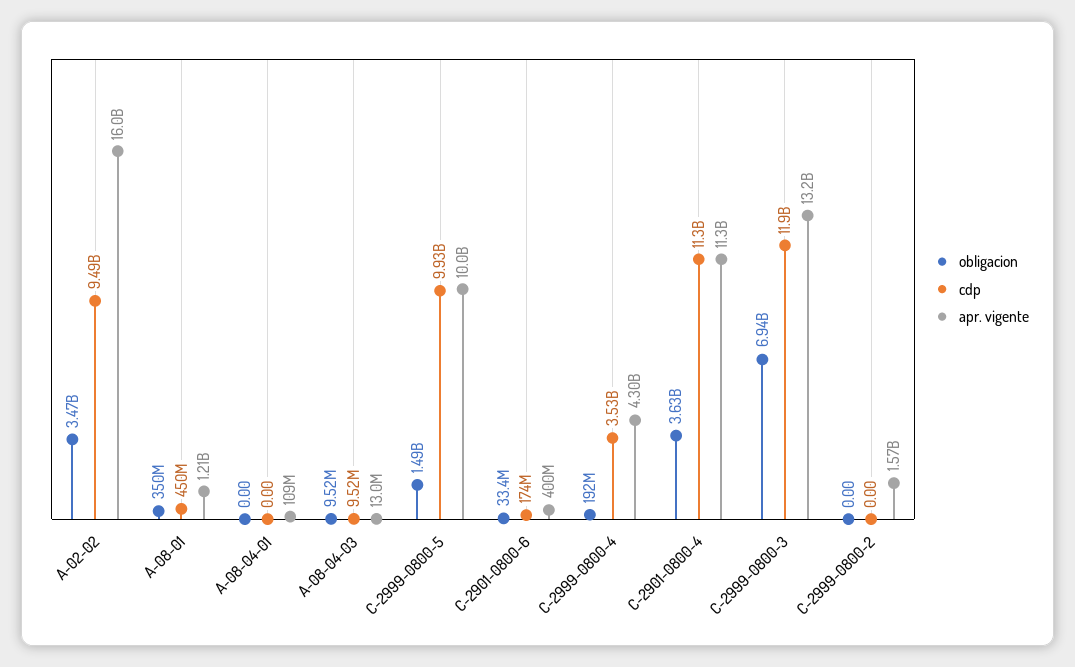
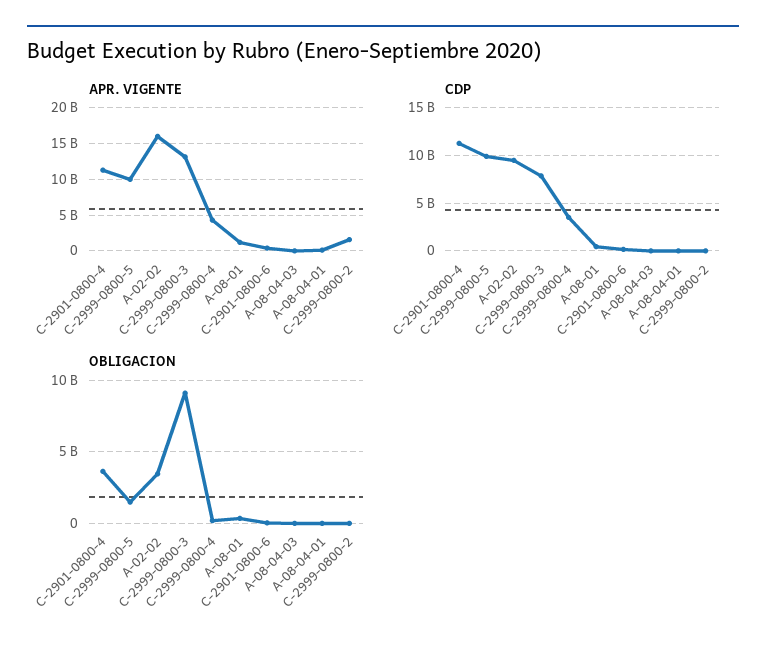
obligacion, C-2999-0800-3: 6940000000 -> 9000000000
cdp, C-2999-0800-3: 11900000000 -> 8000000000

